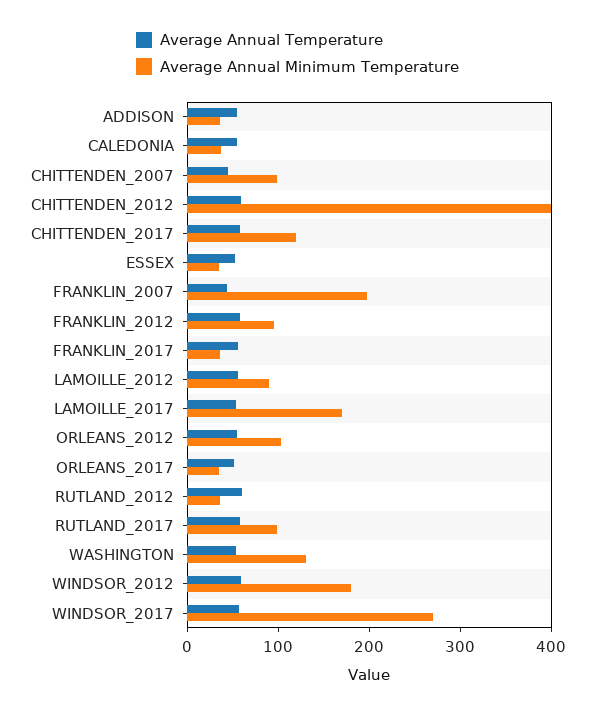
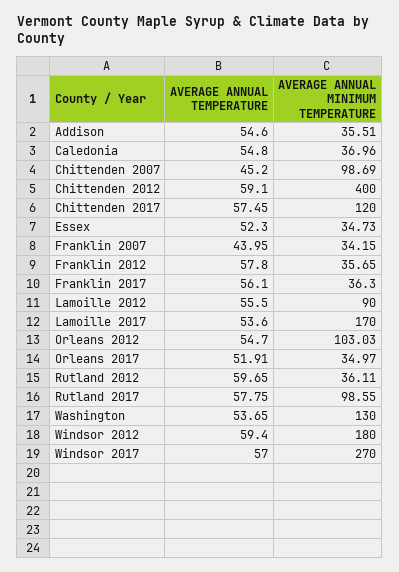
Average Annual Minimum Temperature, FRANKLIN_2007: 200 -> 34.15
Average Annual Minimum Temperature, FRANKLIN_2012: 100 -> 35.65

